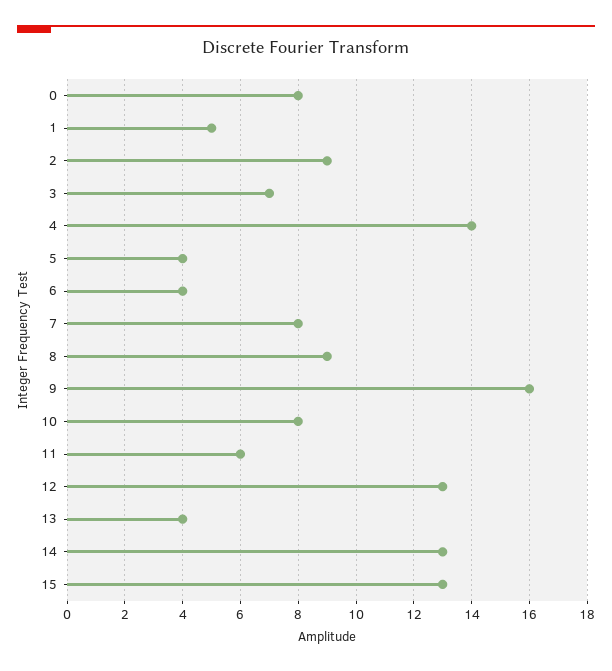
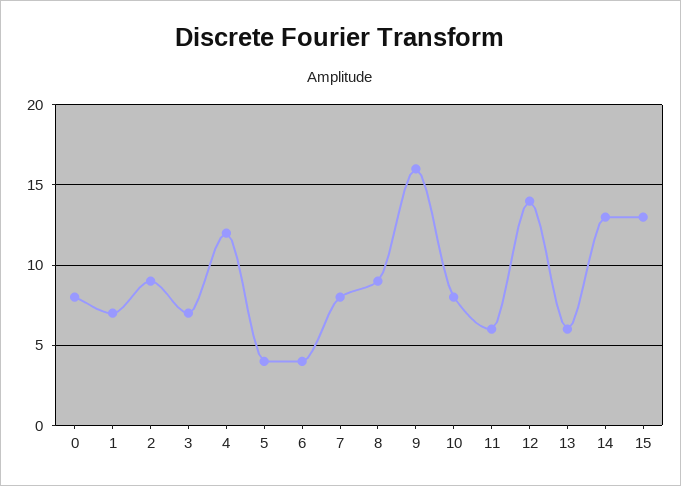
1: 5 -> 7
4: 14 -> 12
12: 13 -> 14
13: 4 -> 6

